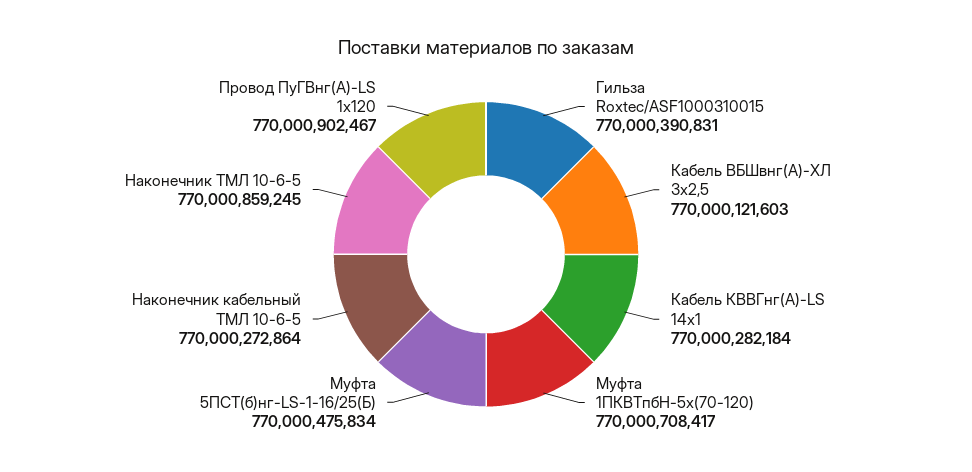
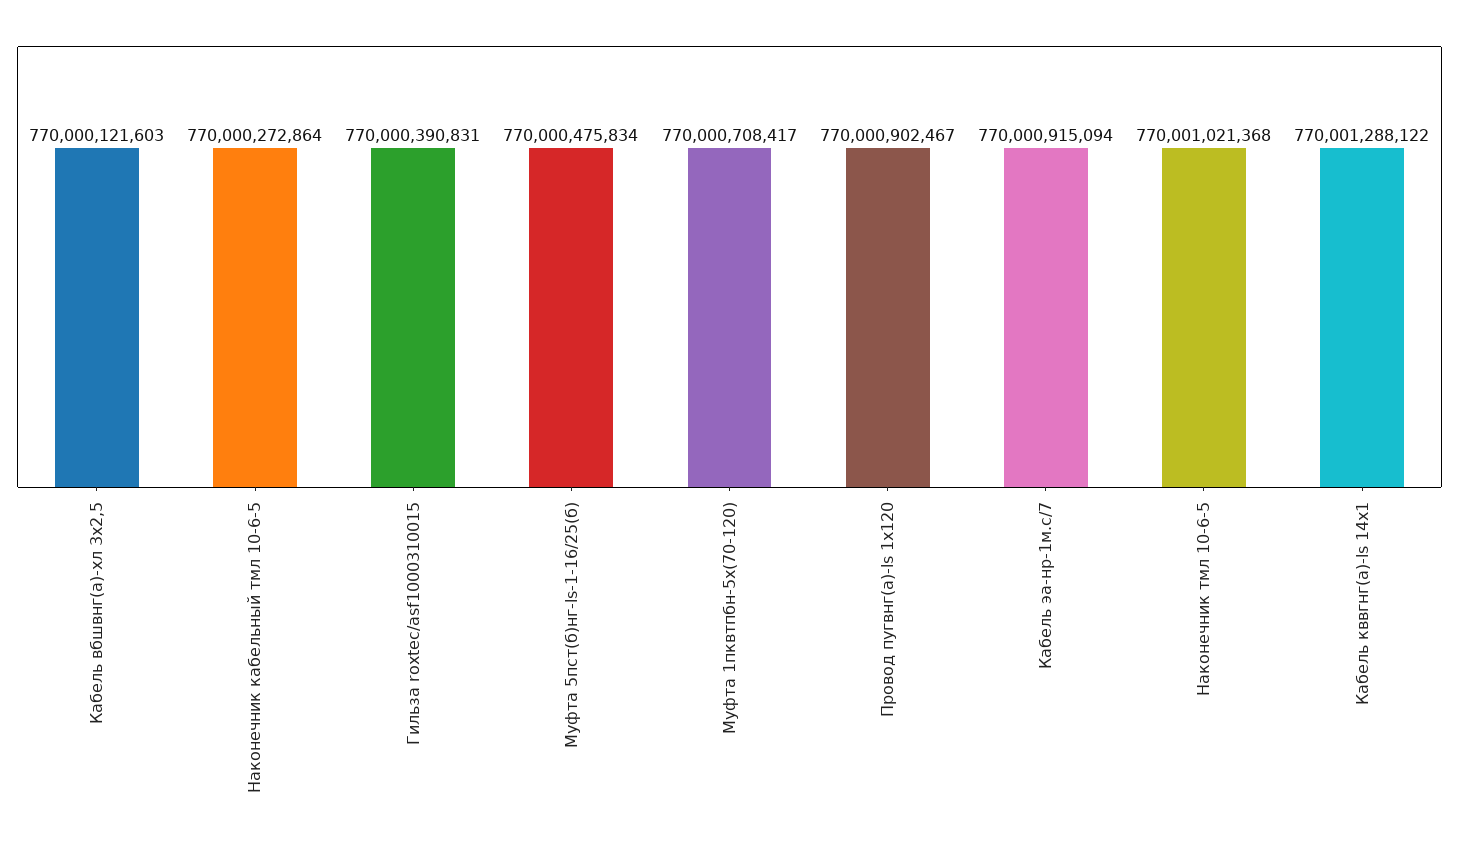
Кабель КВВГнг(А)-LS 14х1: 770000282184 -> 770001288122
Наконечник ТМЛ 10-6-5: 770000859245 -> 770001021368
Кабель эа-нр-1м.с/7: none -> 770000915094

